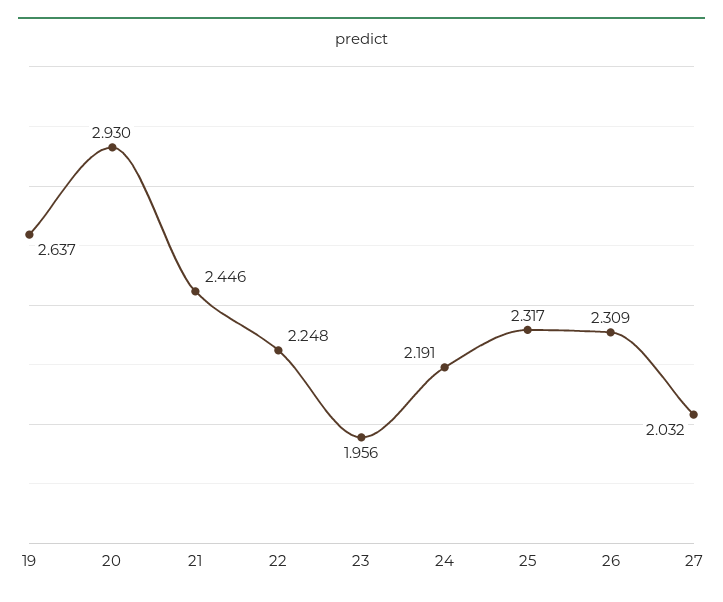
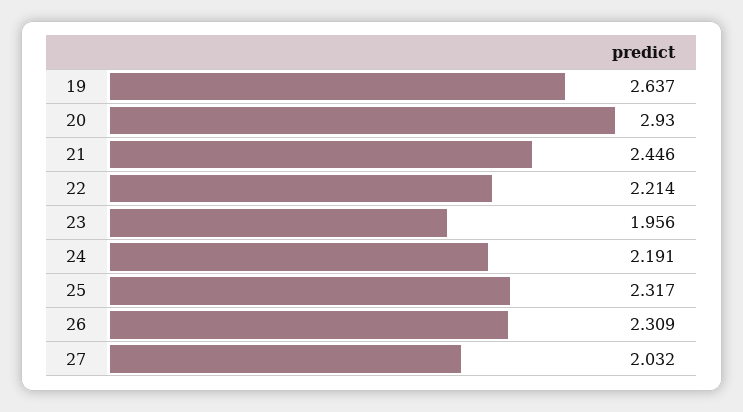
22: 2.248 -> 2.214

